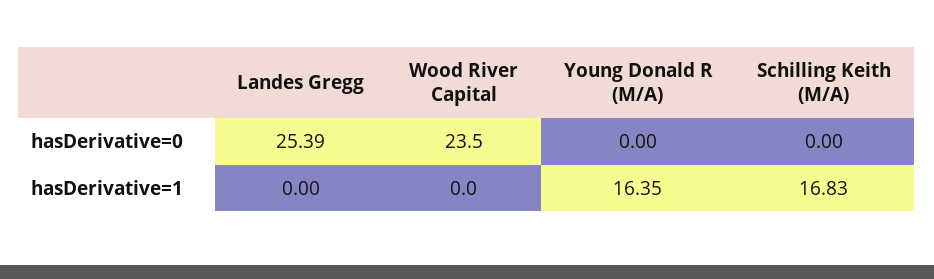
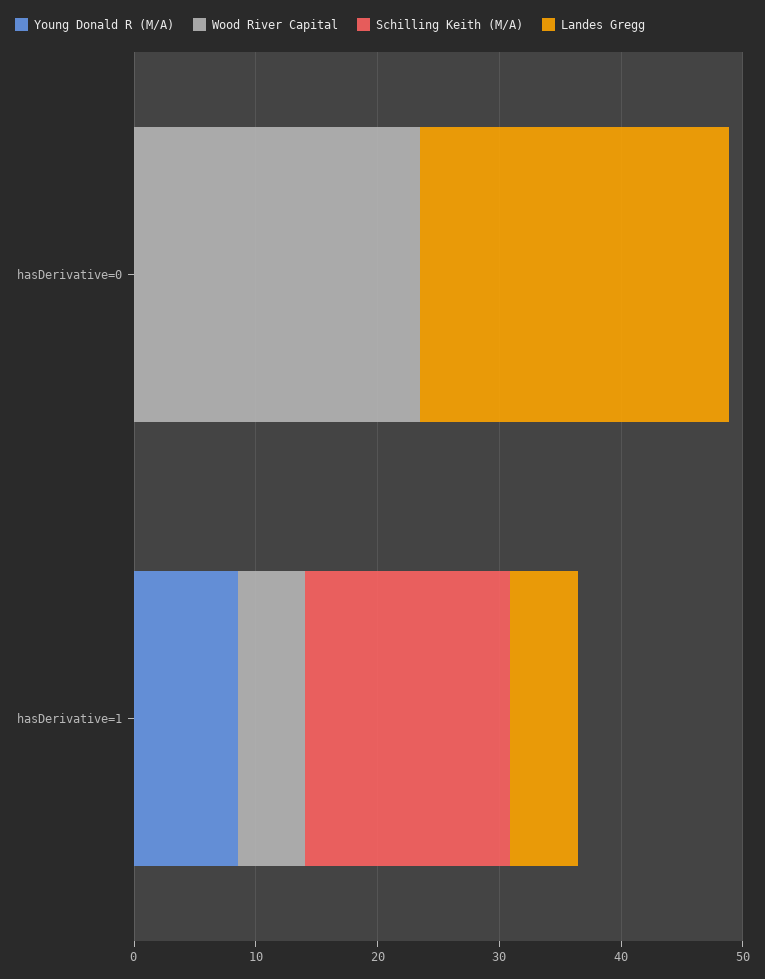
Landes Gregg, hasDerivative=1: 0 -> 6
Wood River Capital, hasDerivative=1: 0 -> 6
Young Donald R (M/A), hasDerivative=1: 16.35 -> 8

